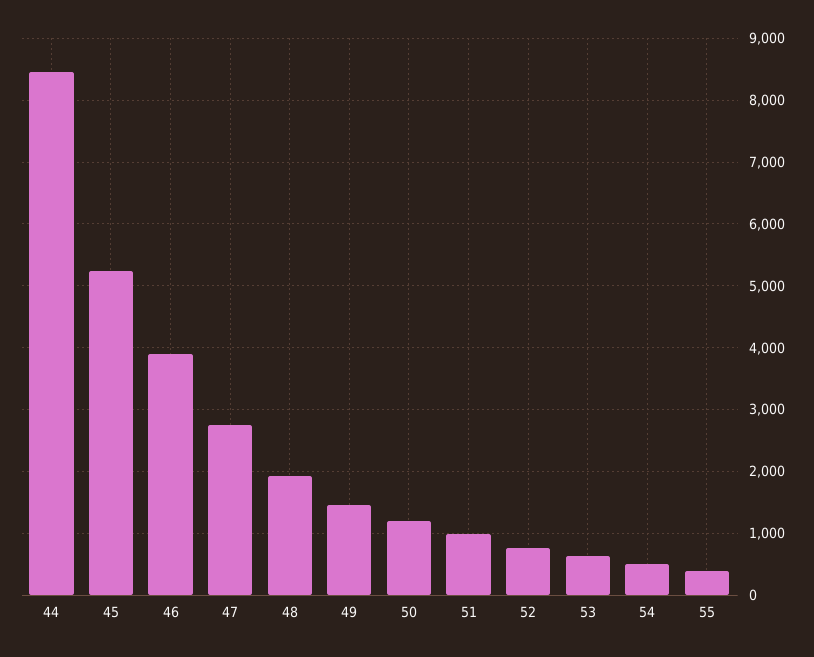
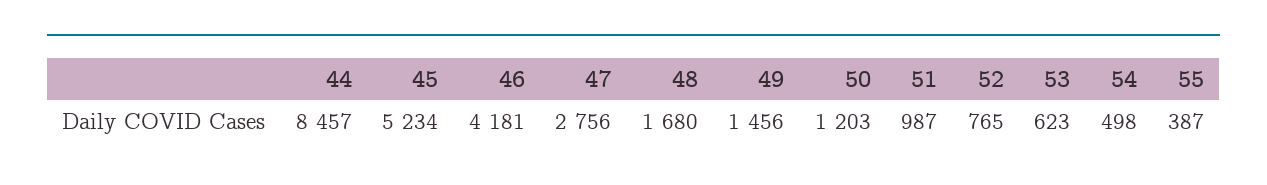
46: 3900 -> 4181
48: 1900 -> 1680

